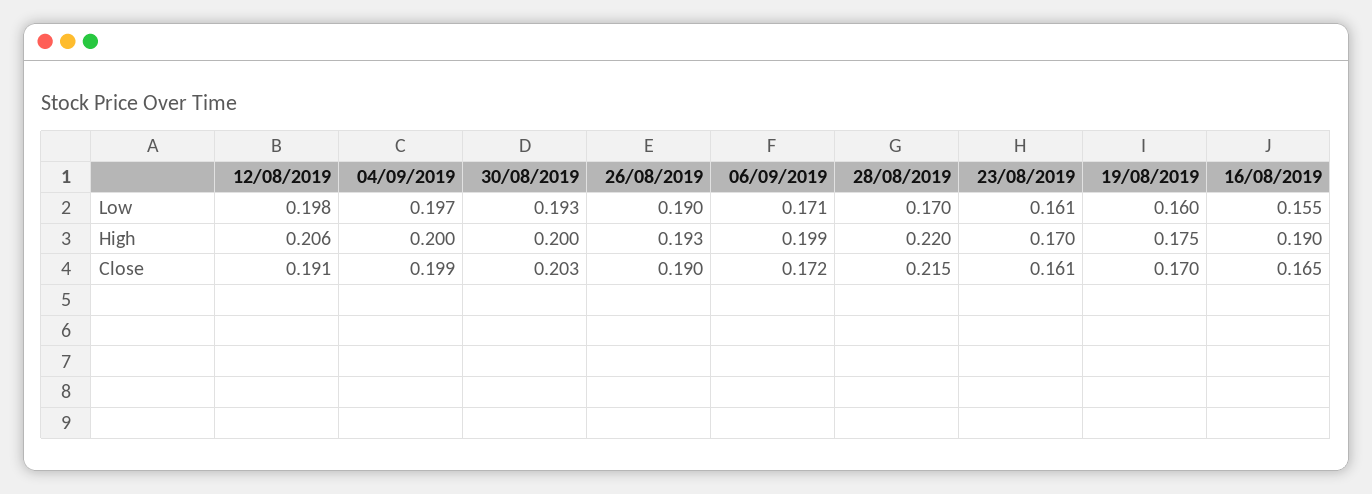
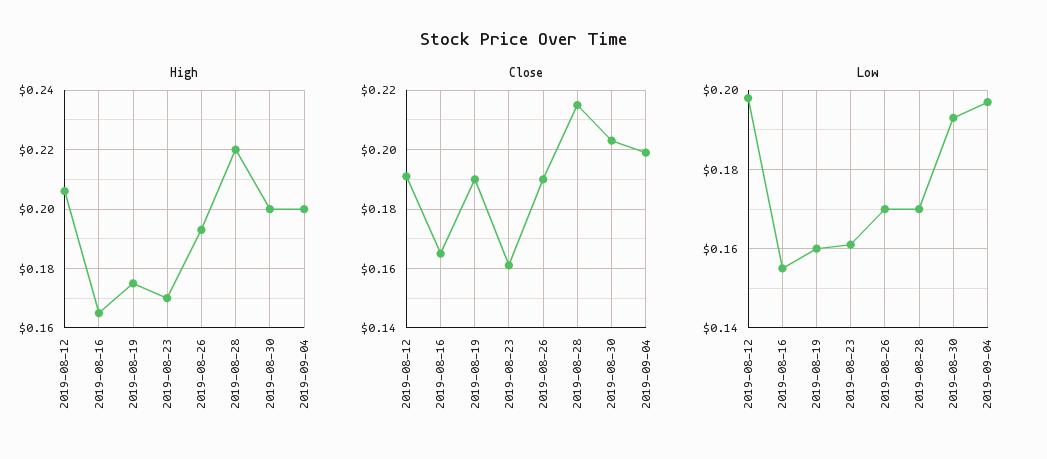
Low, 26/08/2019: 0.19 -> 0.17
Low, 06/09/2019: 0.171 -> none
High, 06/09/2019: 0.199 -> none
High, 16/08/2019: 0.19 -> 0.165
Close, 06/09/2019: 0.172 -> none
Close, 19/08/2019: 0.17 -> 0.19

